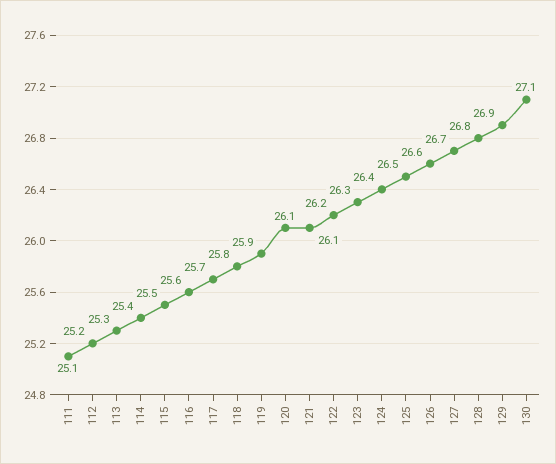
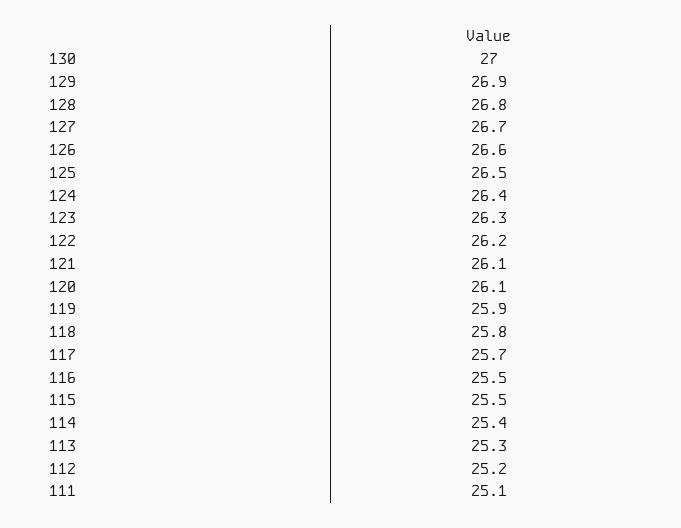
116: 25.6 -> 25.5
130: 27.1 -> 27

